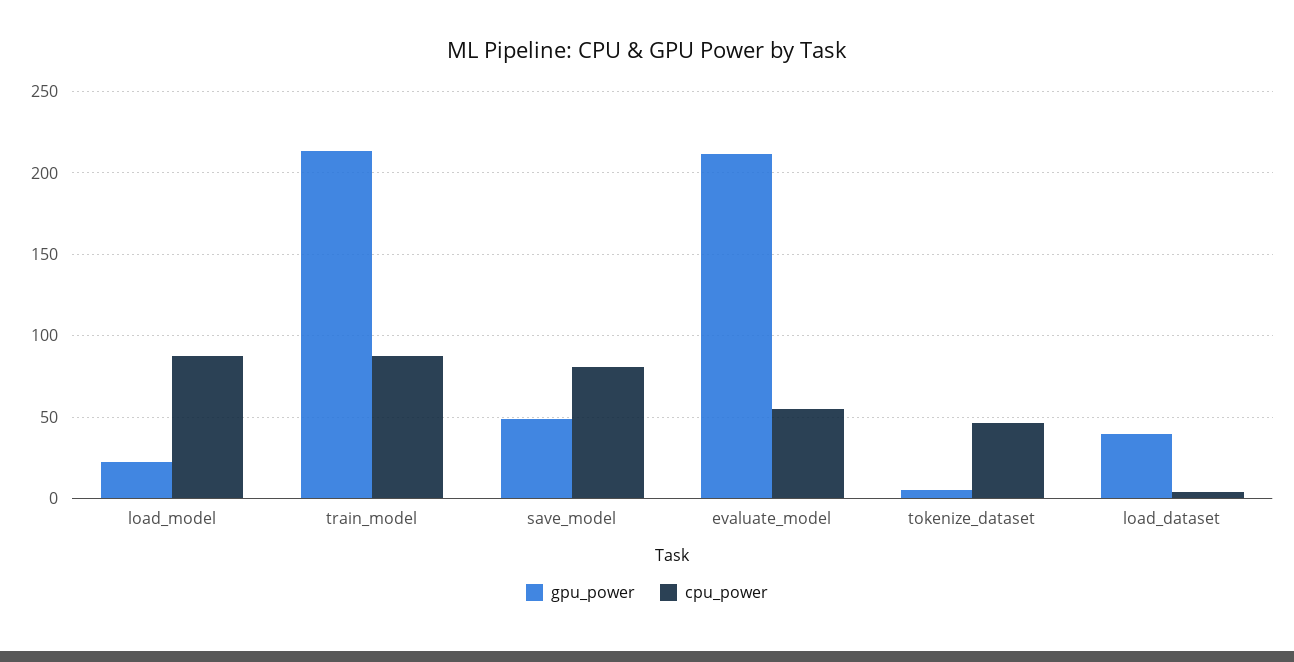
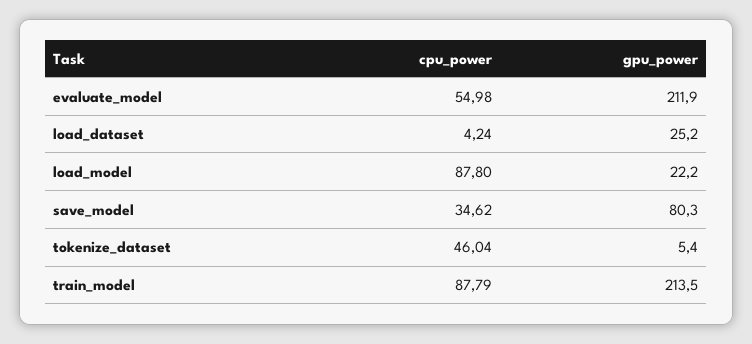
gpu_power, save_model: 50 -> 80.3
cpu_power, save_model: 80 -> 34.62
gpu_power, load_dataset: 40 -> 25.2

